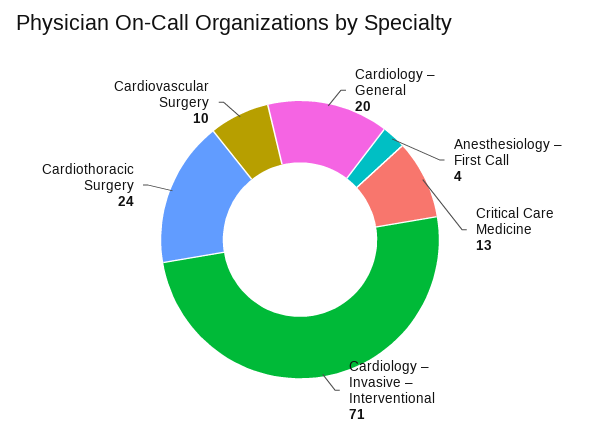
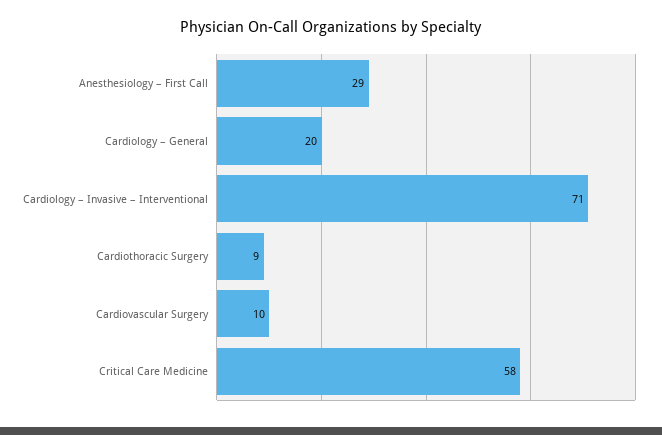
Anesthesiology – First Call: 4 -> 29
Critical Care Medicine: 13 -> 58
Cardiothoracic Surgery: 24 -> 9

